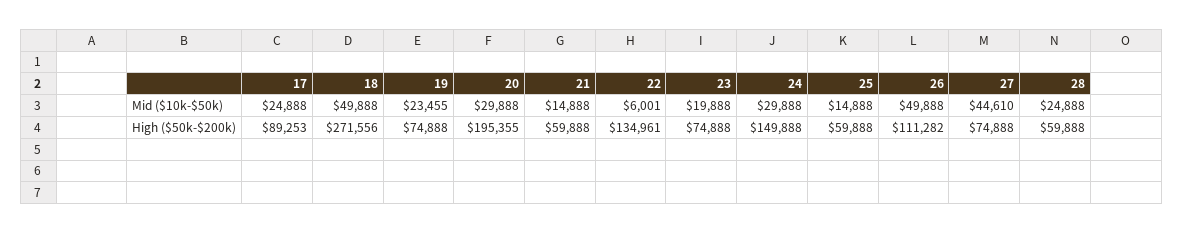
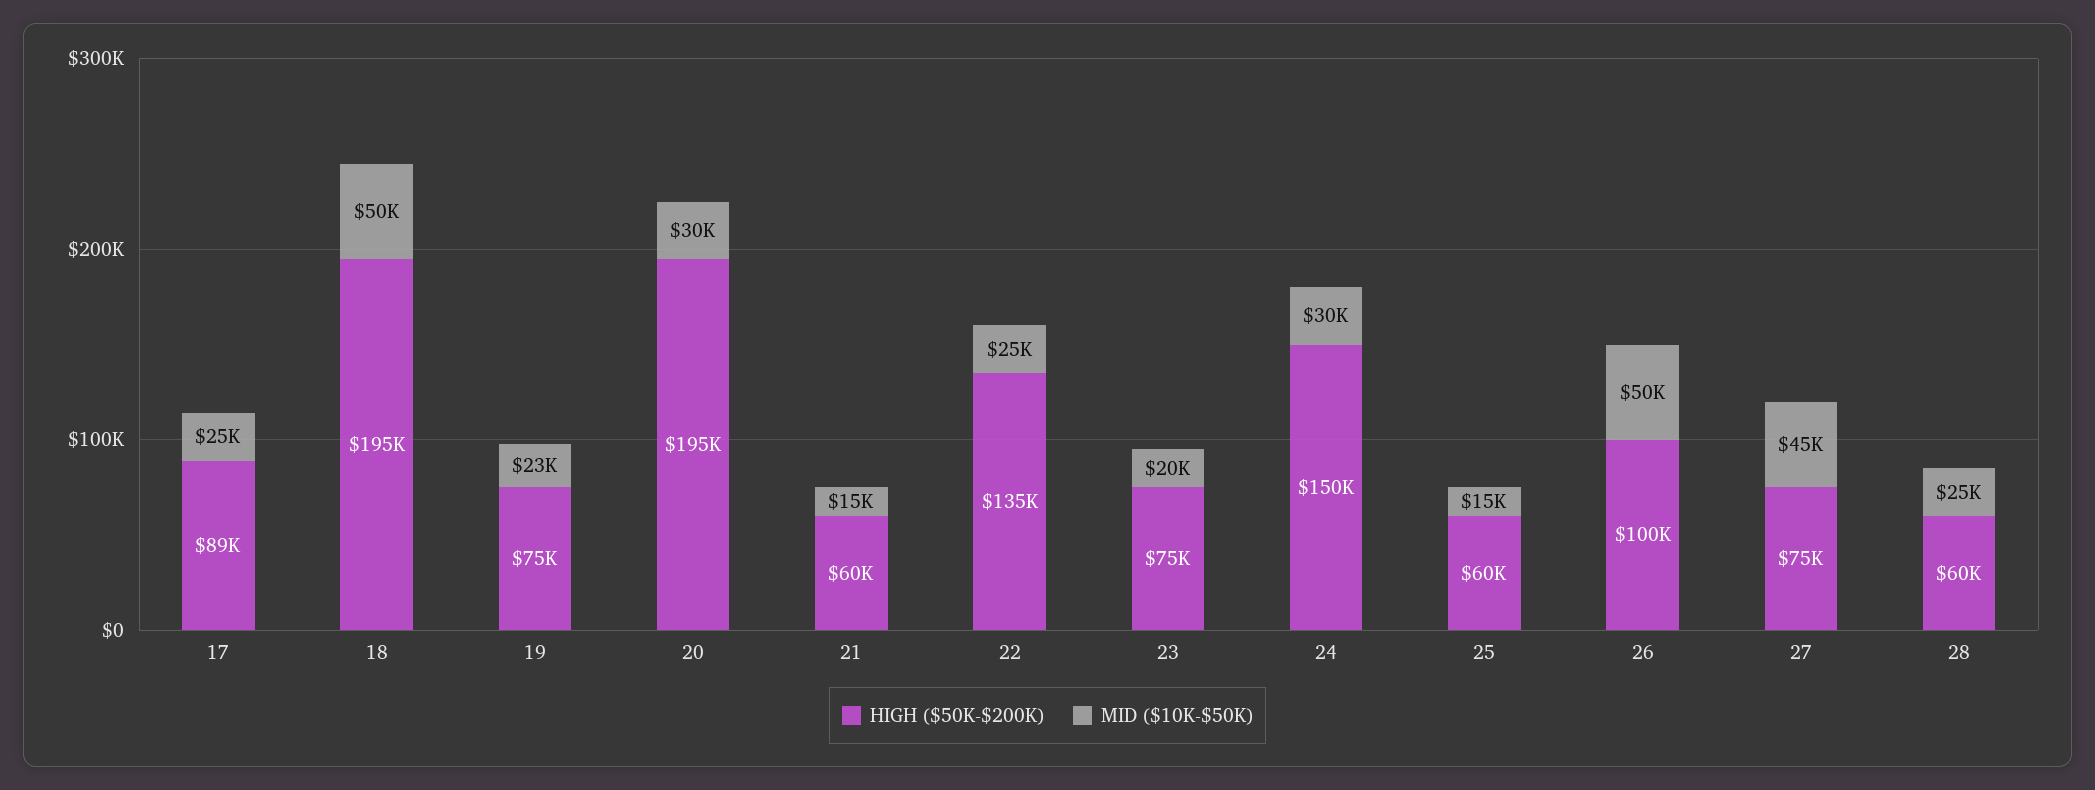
Mid ($10k-$50k), 22: 6001 -> 25000
High ($50k-$200k), 18: 271556 -> 195000
High ($50k-$200k), 26: 111282 -> 100000

